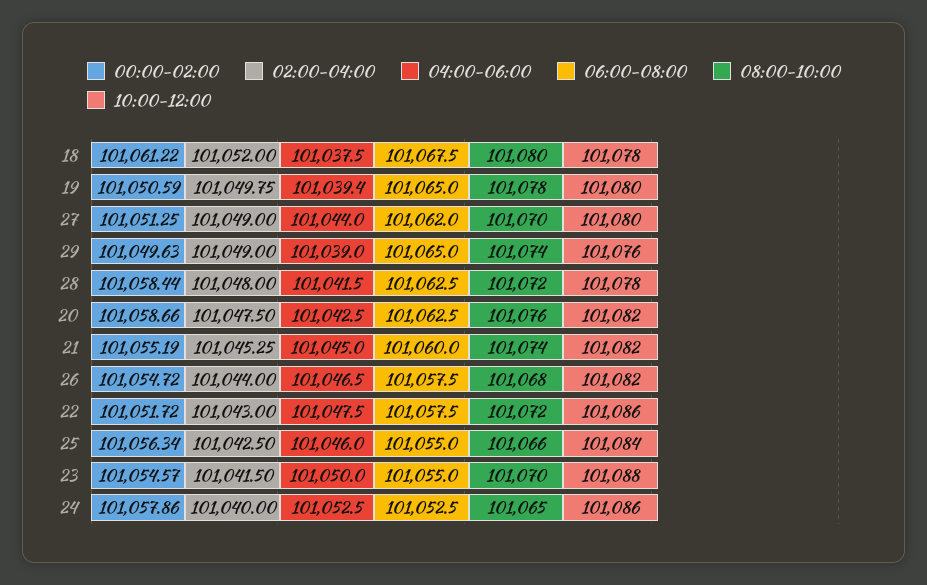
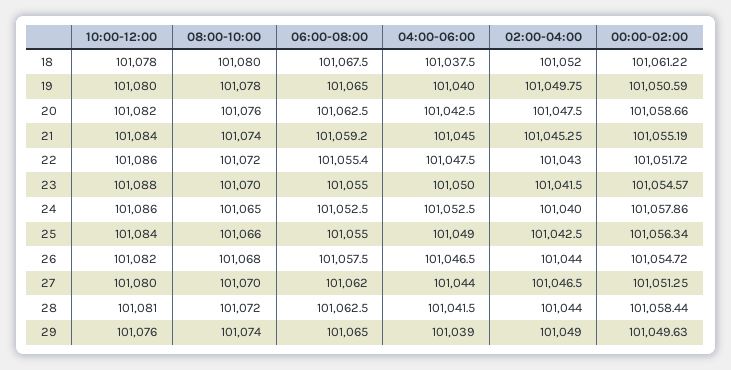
04:00-06:00, 19: 101039.4 -> 101040
02:00-04:00, 27: 101049 -> 101046.5
02:00-04:00, 28: 101048 -> 101044
10:00-12:00, 28: 101078 -> 101081
06:00-08:00, 21: 101060 -> 101059.2
10:00-12:00, 21: 101082 -> 101084
06:00-08:00, 22: 101057.5 -> 101055.4
04:00-06:00, 25: 101046 -> 101049

